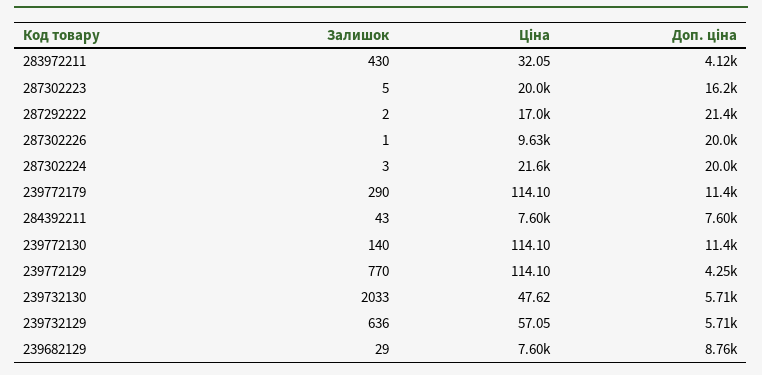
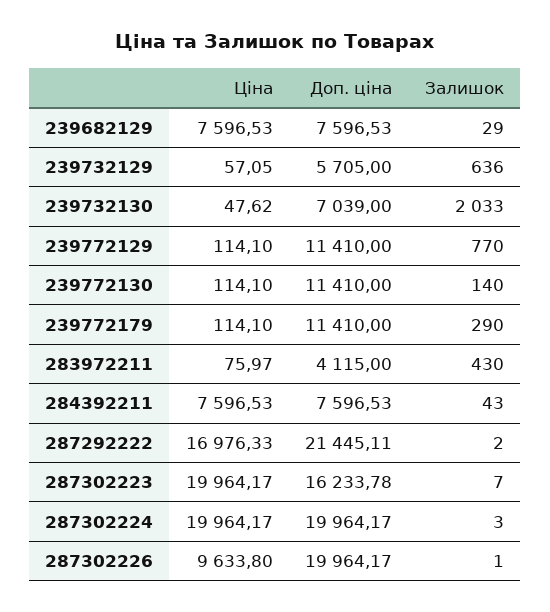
Ціна, 283972211: 32.05 -> 75.97
Залишок, 287302223: 5 -> 7
Ціна, 287302224: 21600 -> 19964.17
Доп. ціна, 239772129: 4250 -> 11410
Доп. ціна, 239732130: 5710 -> 7039
Доп. ціна, 239682129: 8760 -> 7596.53

